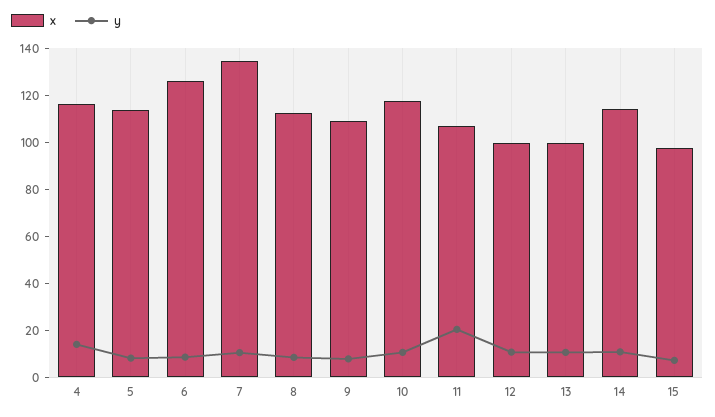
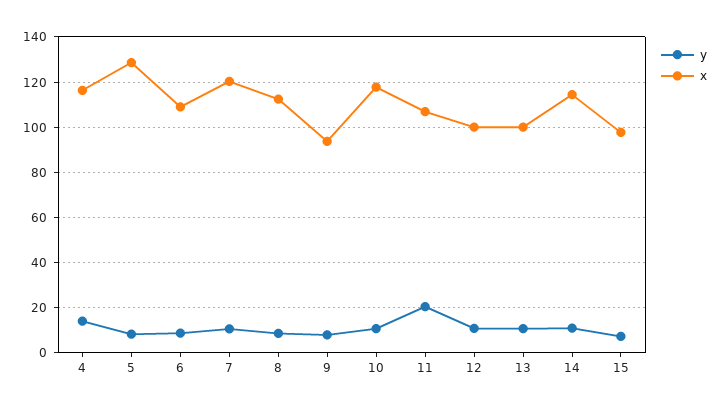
x, 5: 115 -> 130
x, 6: 125 -> 110
x, 7: 135 -> 120
x, 9: 110 -> 95

